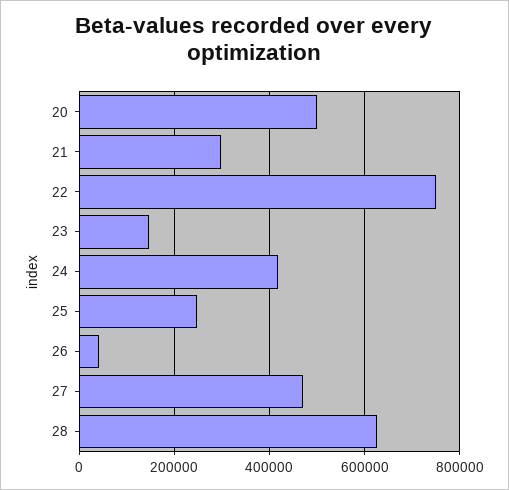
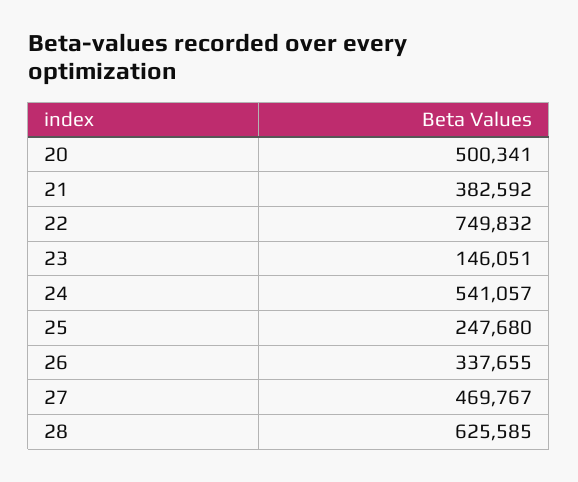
21: 300000 -> 382592
24: 420000 -> 541057
26: 40000 -> 337655

